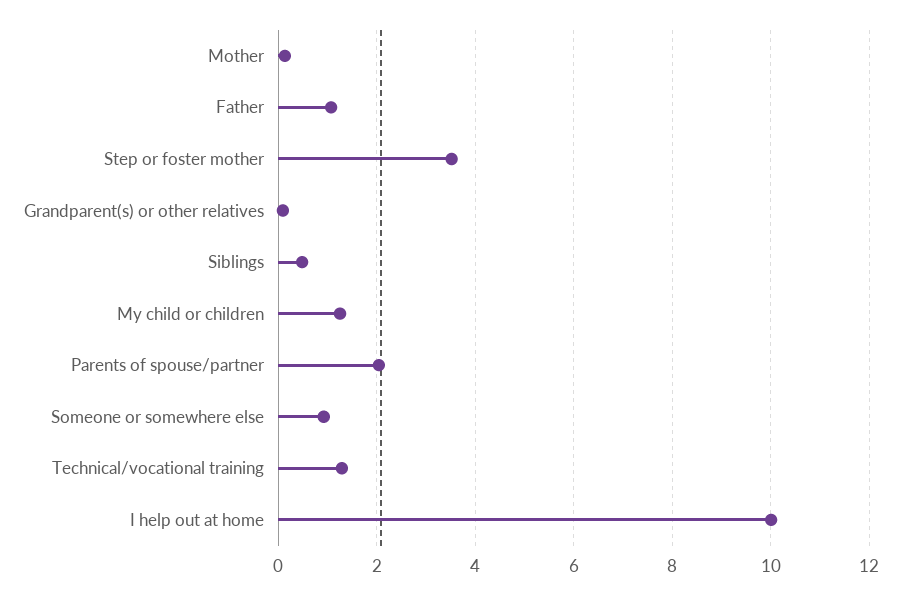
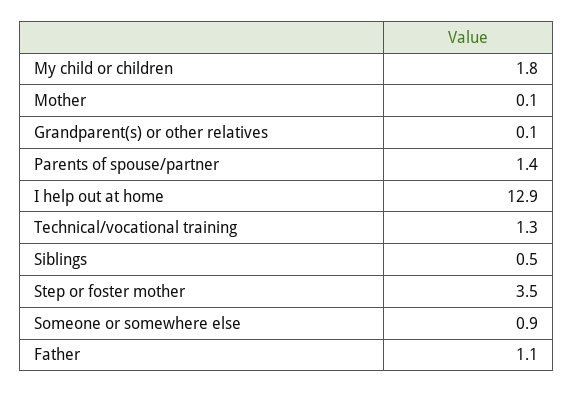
My child or children: 1.2 -> 1.8
Parents of spouse/partner: 2 -> 1.4
I help out at home: 10 -> 12.9

